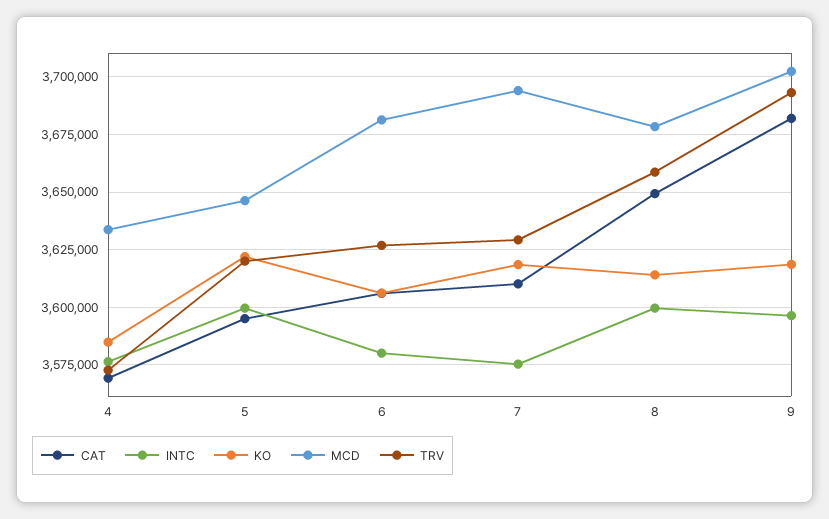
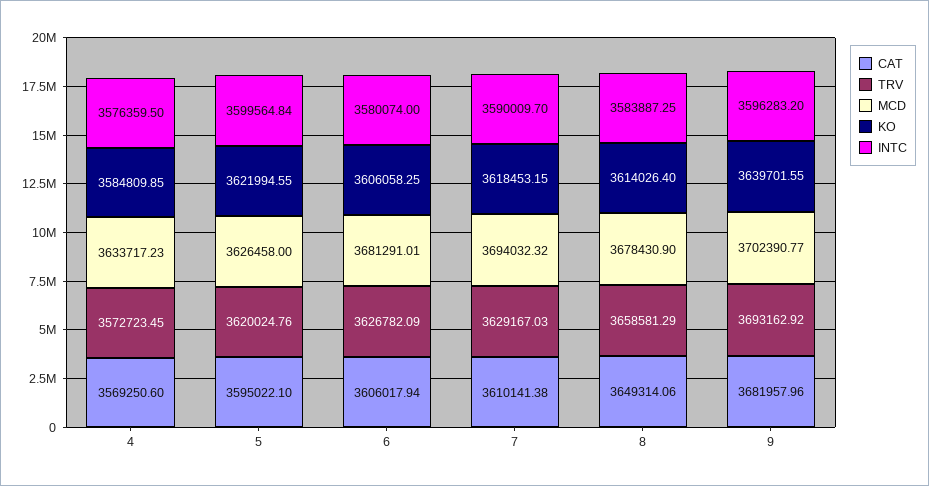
MCD, 5: 3645000 -> 3626458
INTC, 7: 3575000 -> 3590009.7
INTC, 8: 3600000 -> 3583887.25
KO, 9: 3620000 -> 3639701.55

